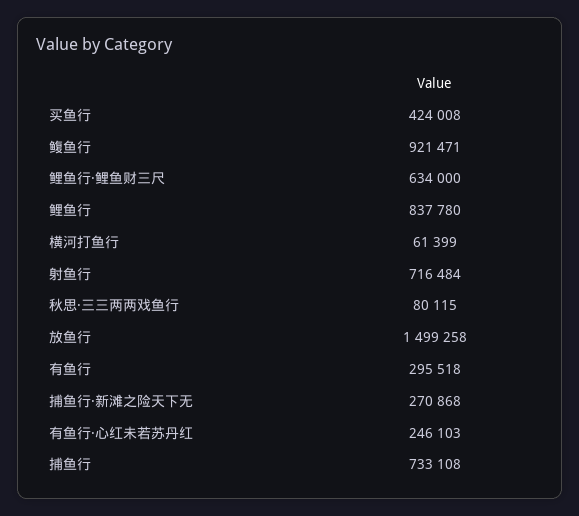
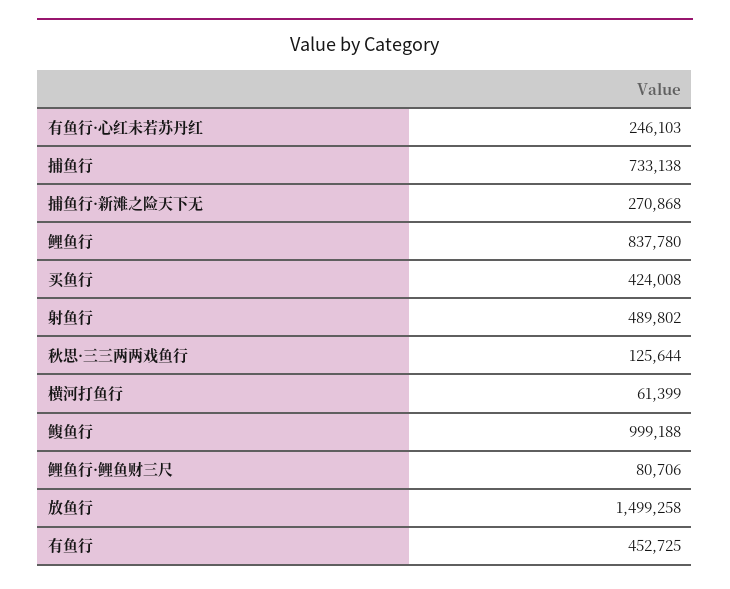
鳆鱼行: 921471 -> 999188
鲤鱼行·鲤鱼财三尺: 634000 -> 80706
射鱼行: 716484 -> 489802
秋思·三三两两戏鱼行: 80115 -> 125644
有鱼行: 295518 -> 452725
捕鱼行: 733108 -> 733138

